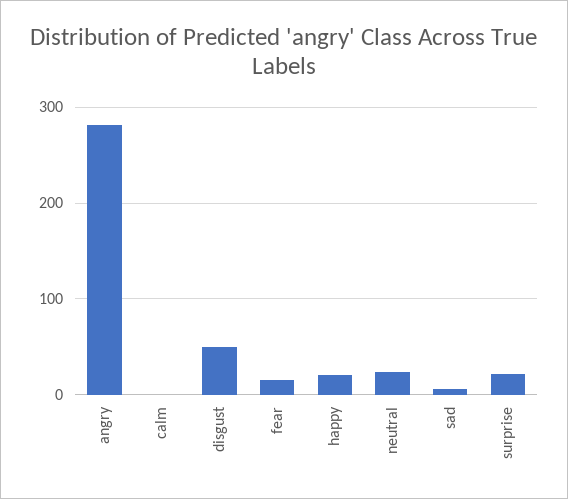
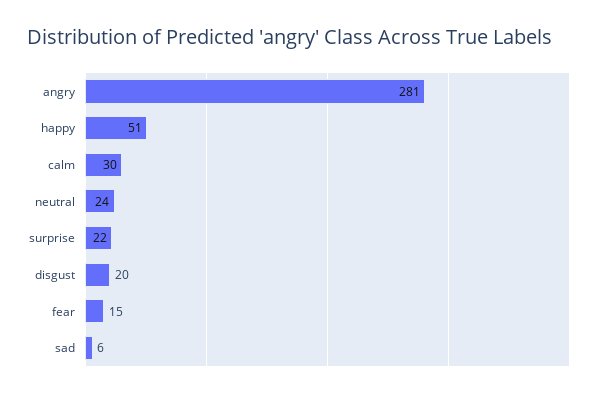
calm: 0 -> 30
disgust: 50 -> 20
happy: 20 -> 51

